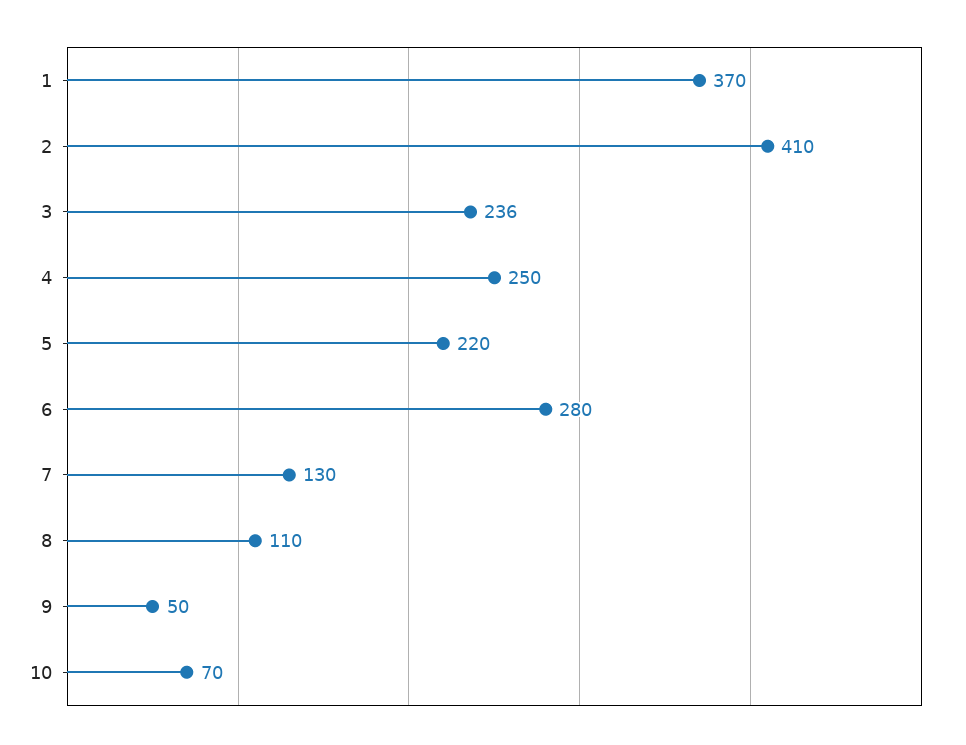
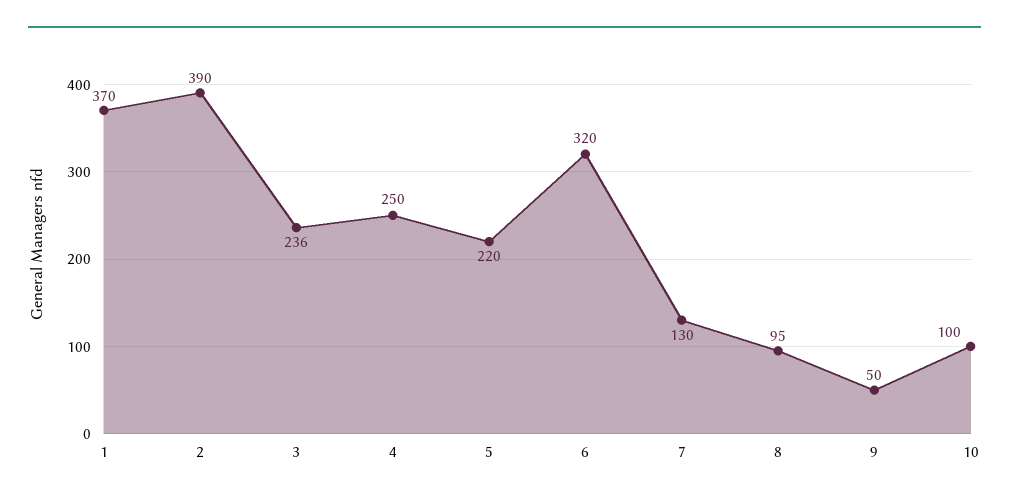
2: 410 -> 390
6: 280 -> 320
8: 110 -> 95
10: 70 -> 100

